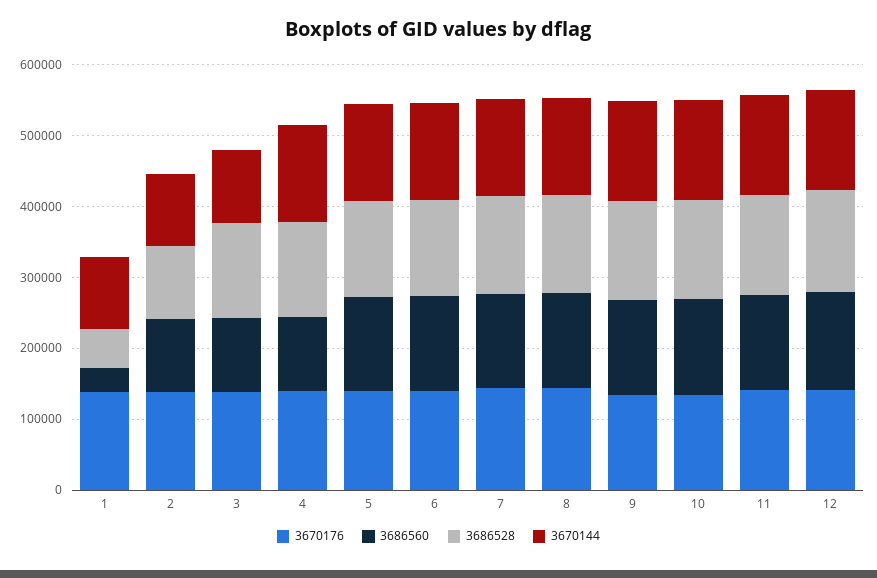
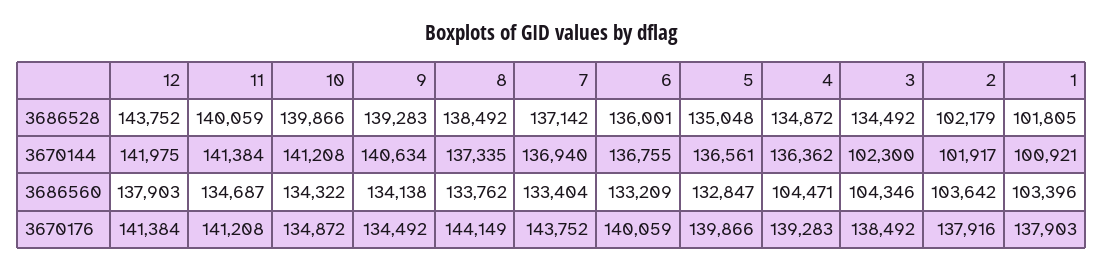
3686560, 1: 40000 -> 103396
3686528, 1: 60000 -> 101805

